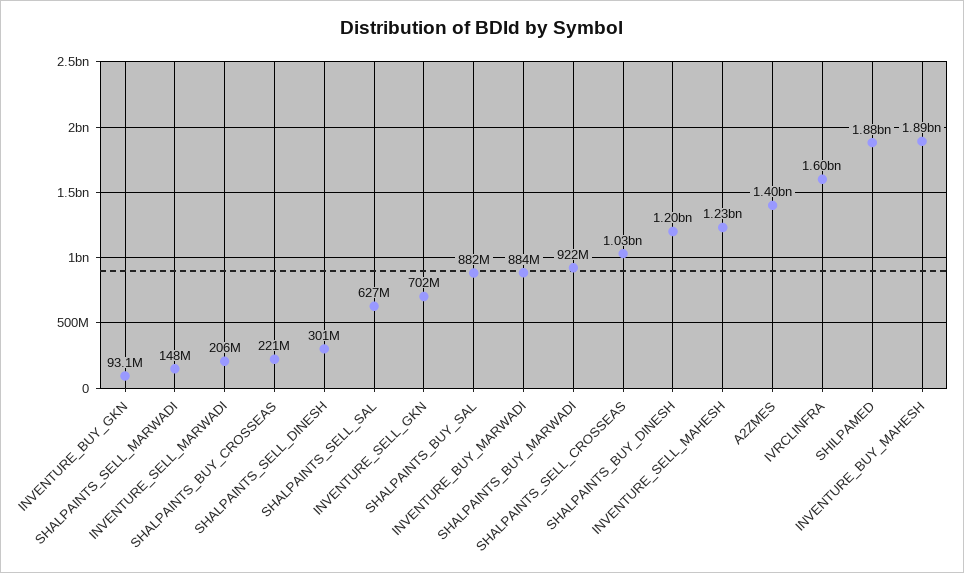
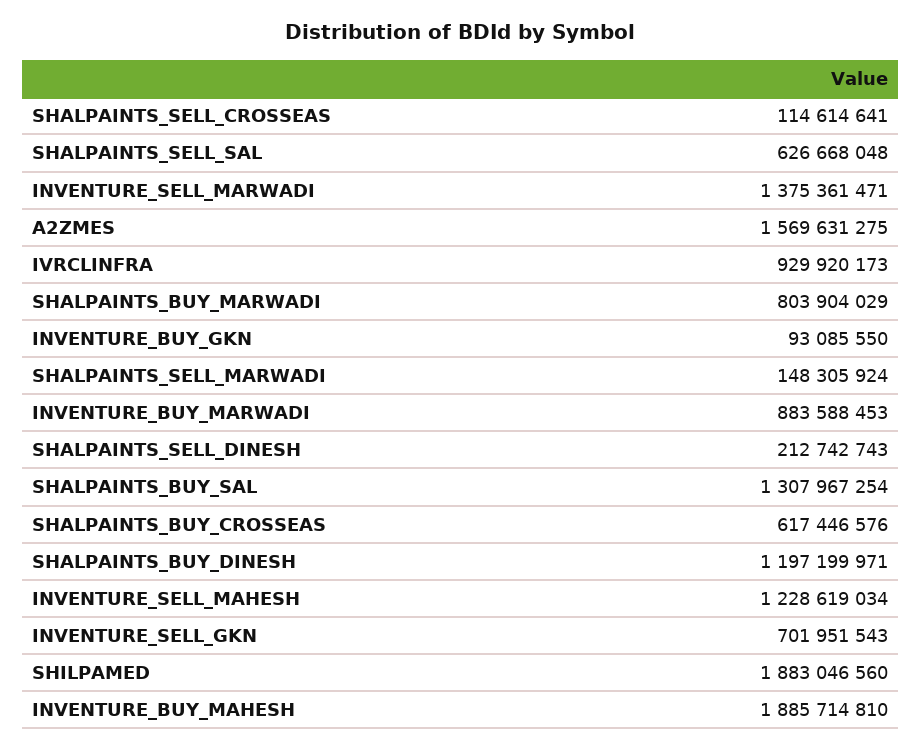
INVENTURE_SELL_MARWADI: 206000000 -> 1375361471
SHALPAINTS_BUY_CROSSEAS: 221000000 -> 617446576
SHALPAINTS_SELL_DINESH: 301000000 -> 212742743
SHALPAINTS_BUY_SAL: 882000000 -> 1307967254
SHALPAINTS_BUY_MARWADI: 922000000 -> 803904029
SHALPAINTS_SELL_CROSSEAS: 1030000000 -> 114614641
A2ZMES: 1400000000 -> 1569631275
IVRCLINFRA: 1600000000 -> 929920173

